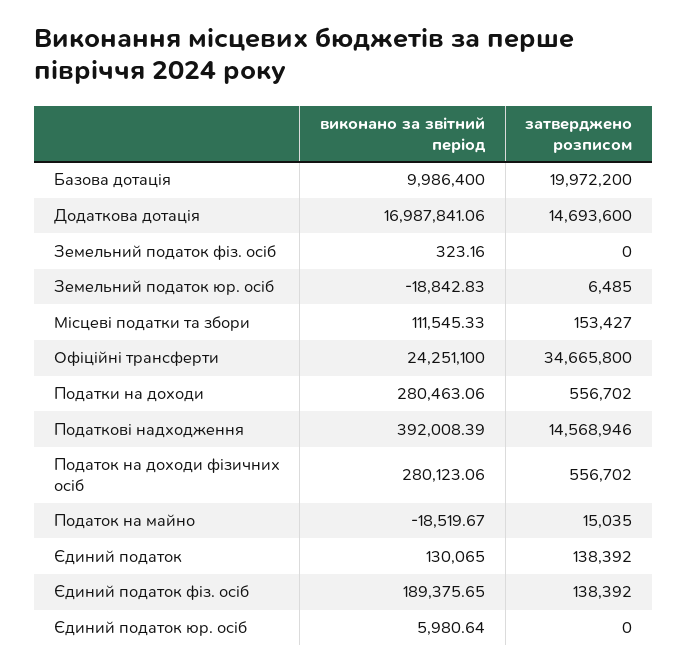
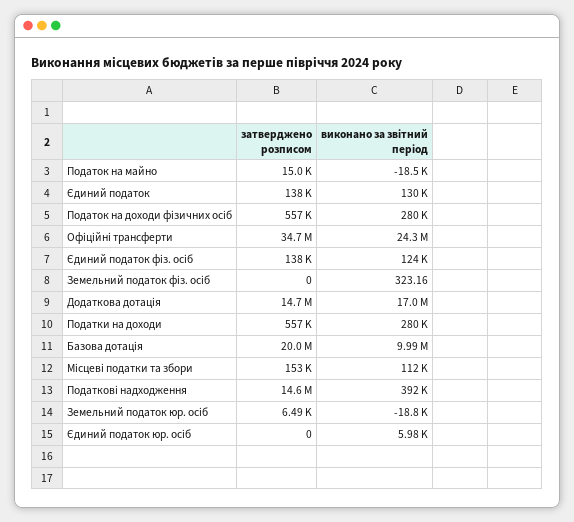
виконано за звітний період, Єдиний податок фіз. осіб: 189375.65 -> 124000

